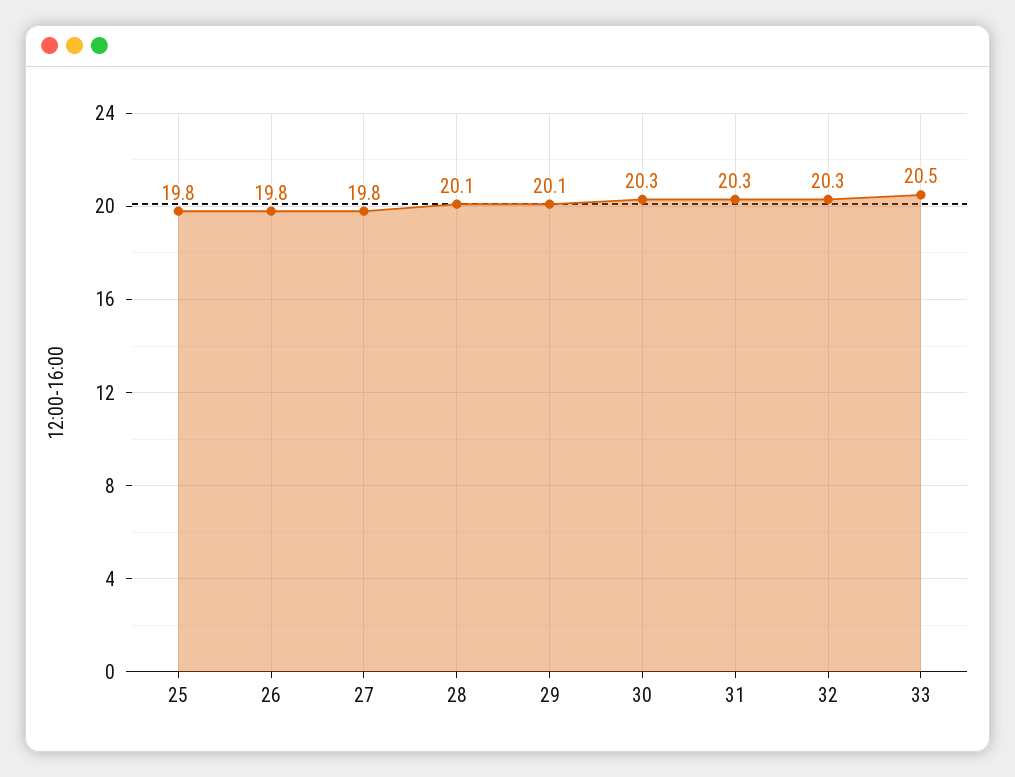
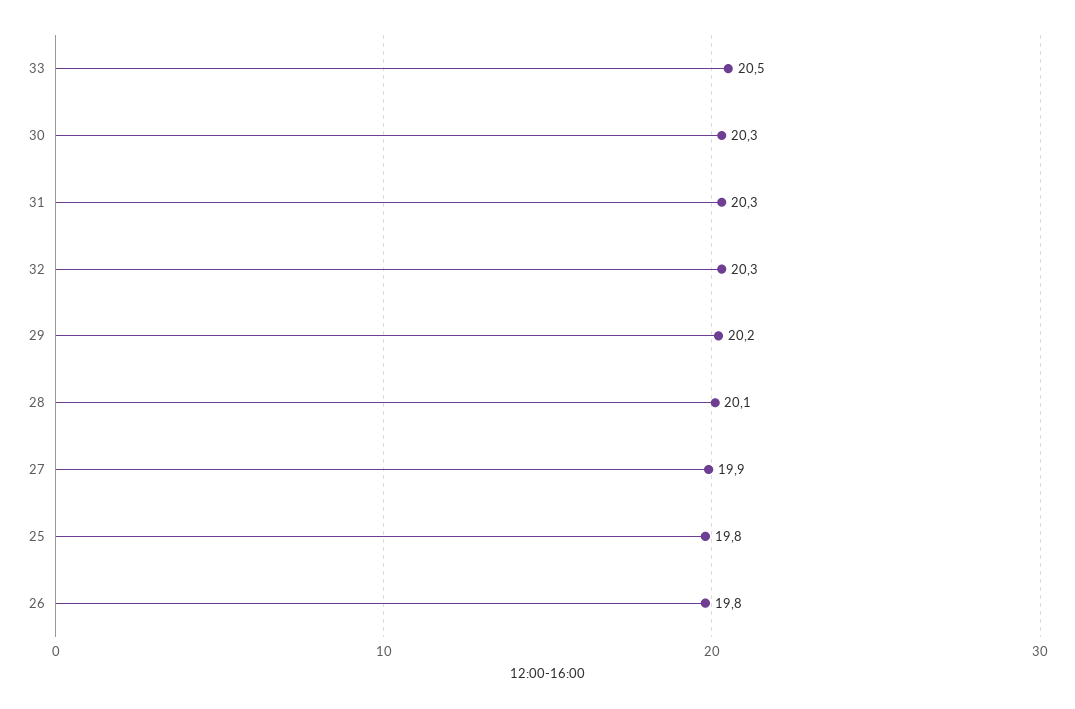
27: 19.8 -> 19.9
29: 20.1 -> 20.2

